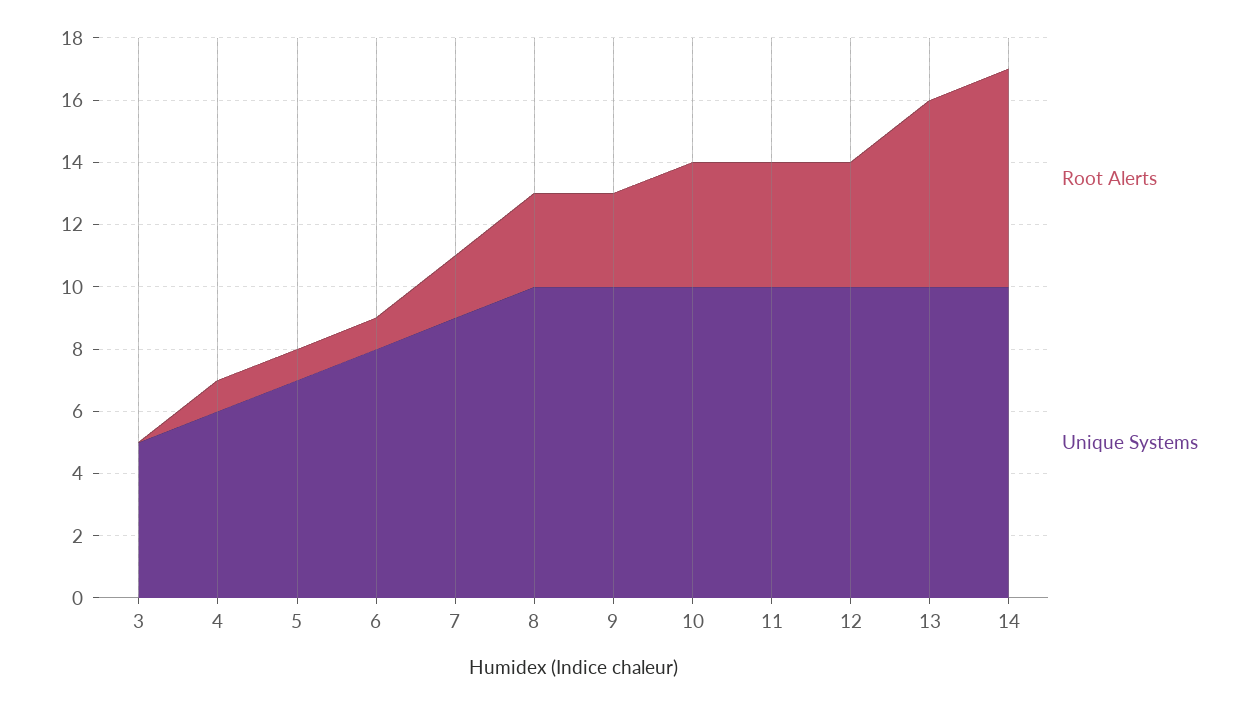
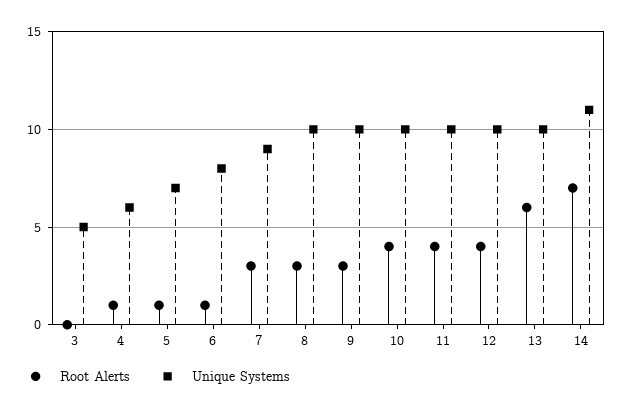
Root Alerts, 7: 2 -> 3
Unique Systems, 14: 10 -> 11

